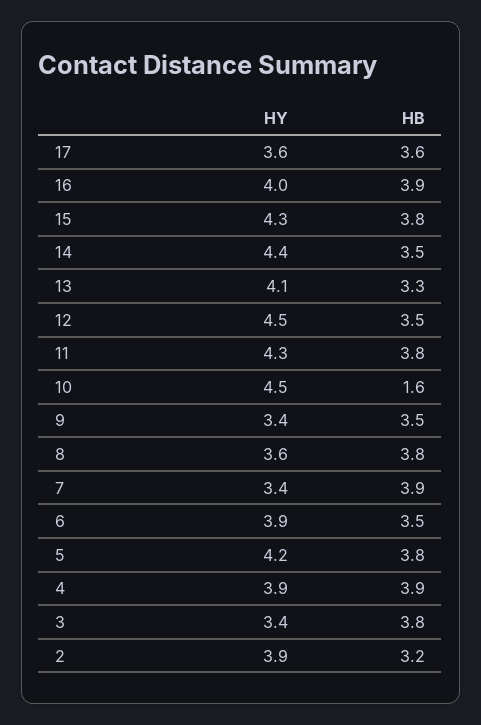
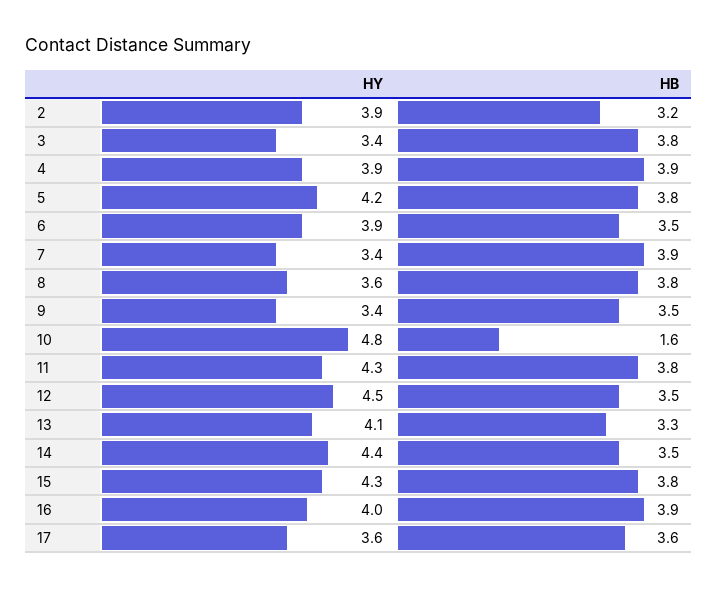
HY, 10: 4.5 -> 4.8

